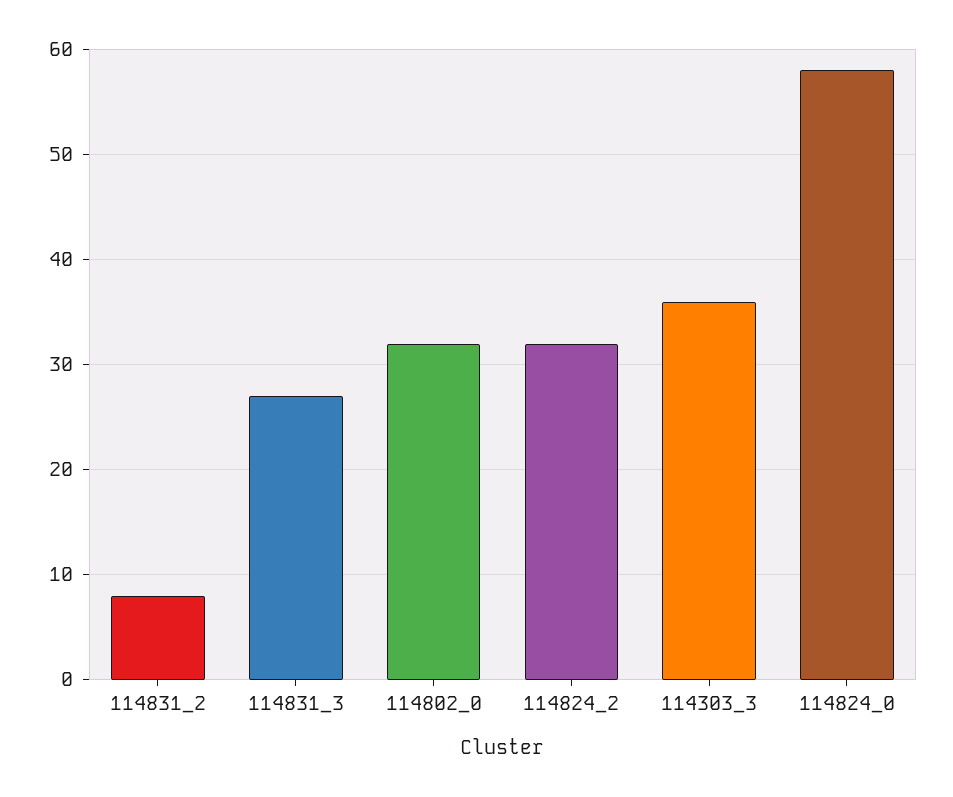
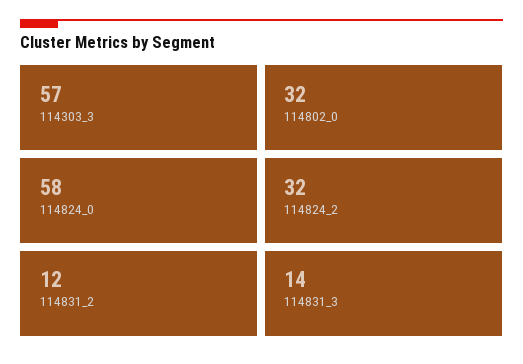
114831_2: 8 -> 12
114831_3: 27 -> 14
114303_3: 36 -> 57

